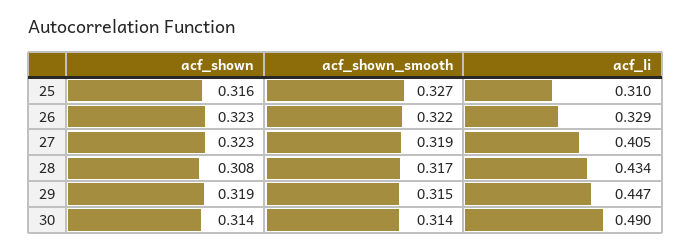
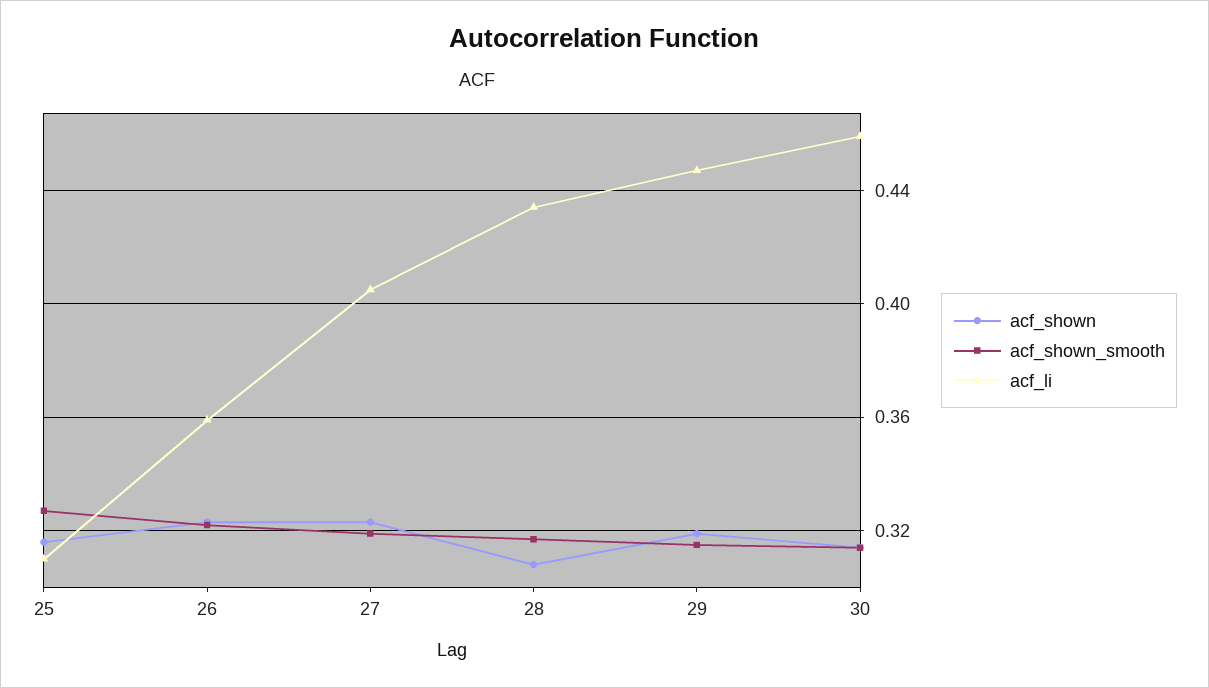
acf_li, 26: 0.329 -> 0.36
acf_li, 30: 0.49 -> 0.46

